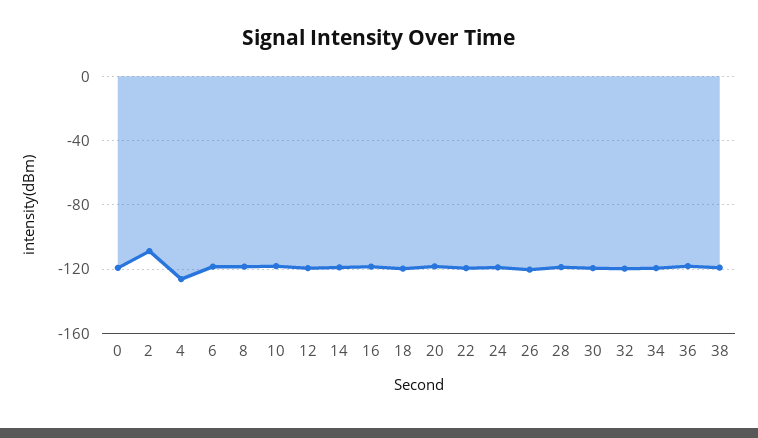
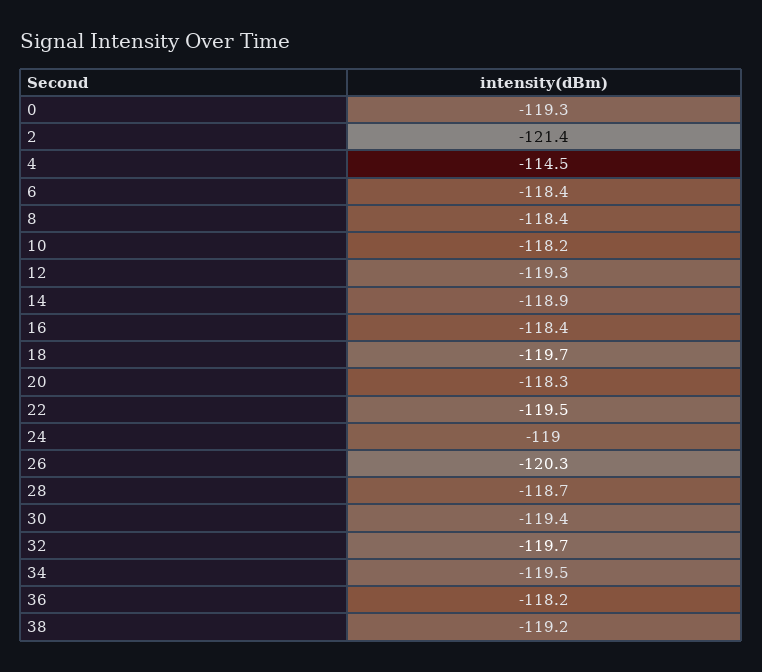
2: -110 -> -121.4
4: -125 -> -114.5

